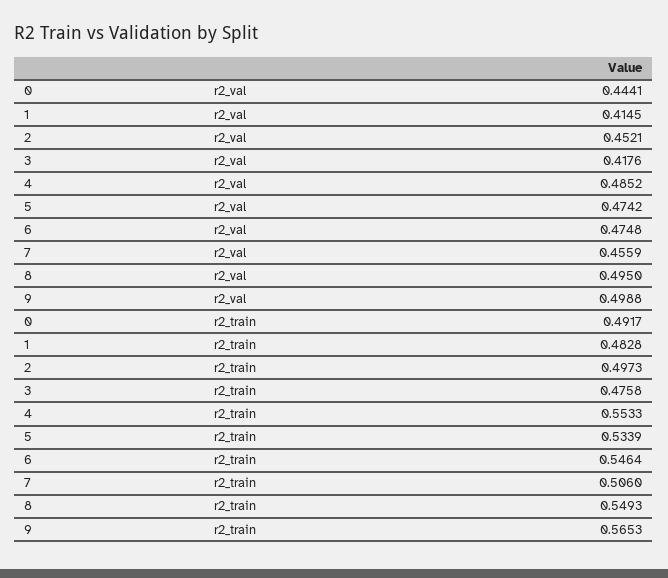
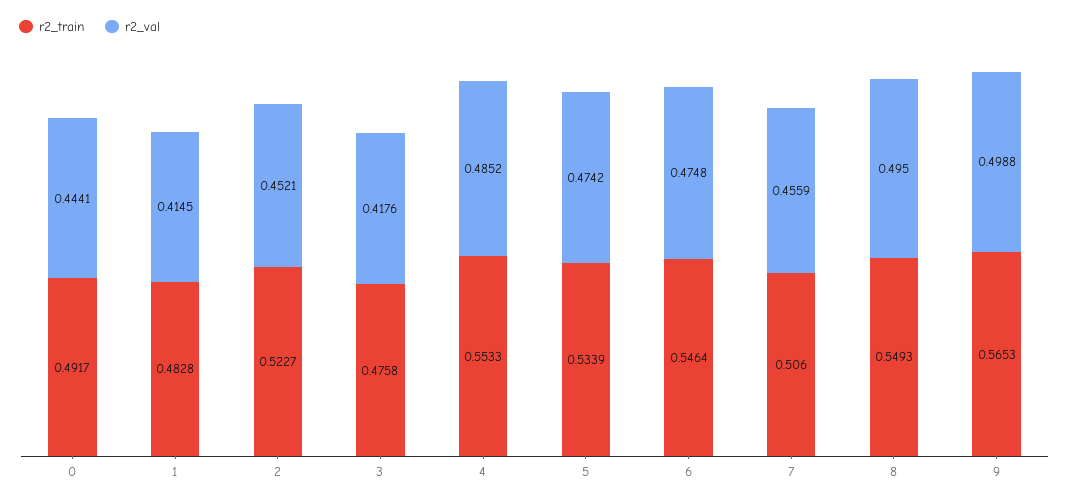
r2_train, 2: 0.4973 -> 0.5227

